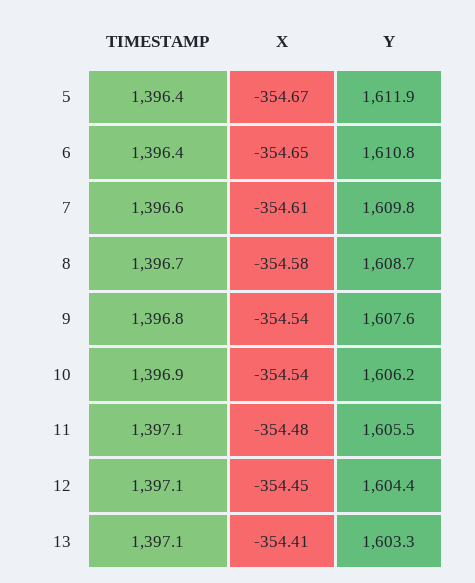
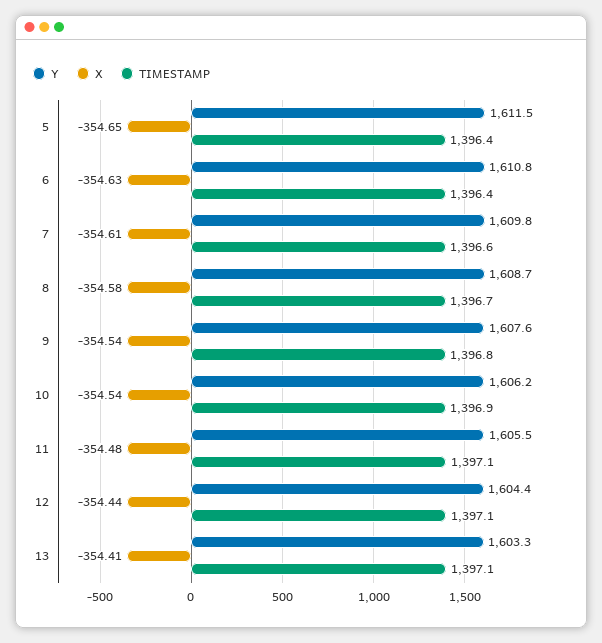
X, 5: -354.67 -> -354.65
Y, 5: 1611.9 -> 1611.5
X, 6: -354.65 -> -354.63
X, 12: -354.45 -> -354.44

